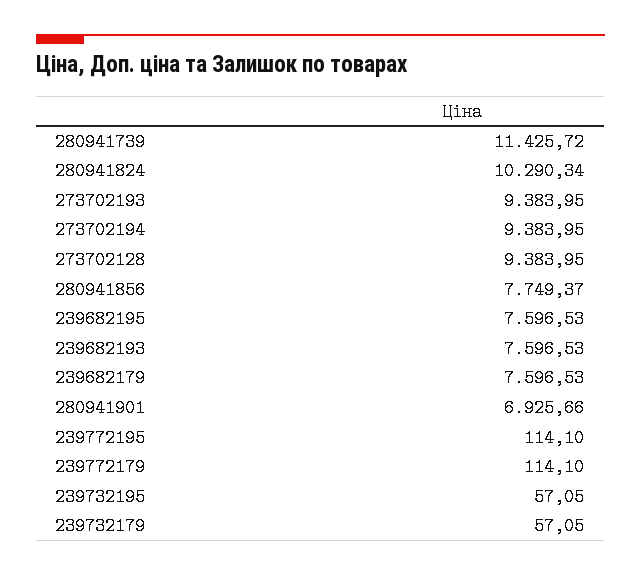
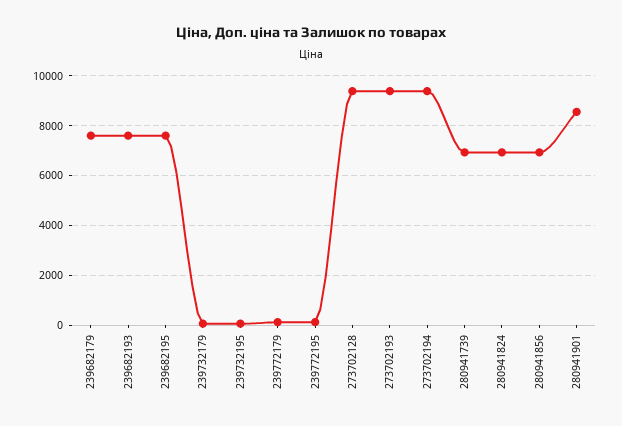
280941739: 11425.72 -> 7000
280941824: 10290.34 -> 7000
280941856: 7749.37 -> 7000
280941901: 6925.66 -> 8500

